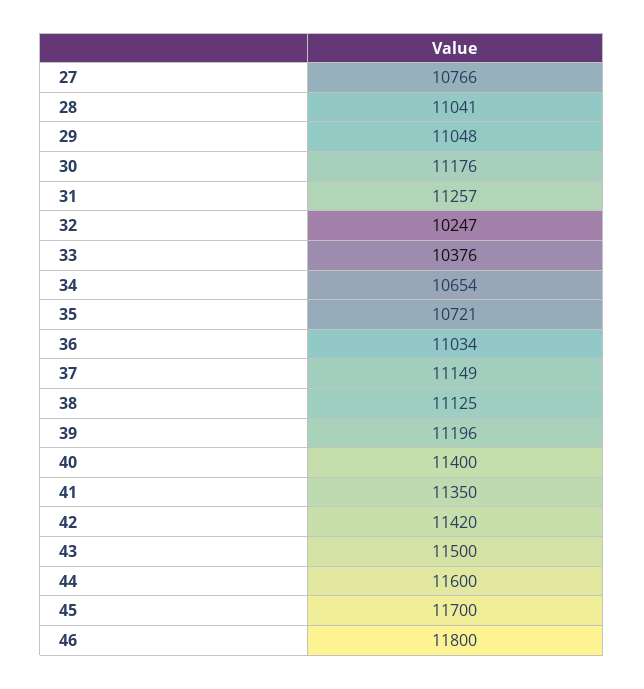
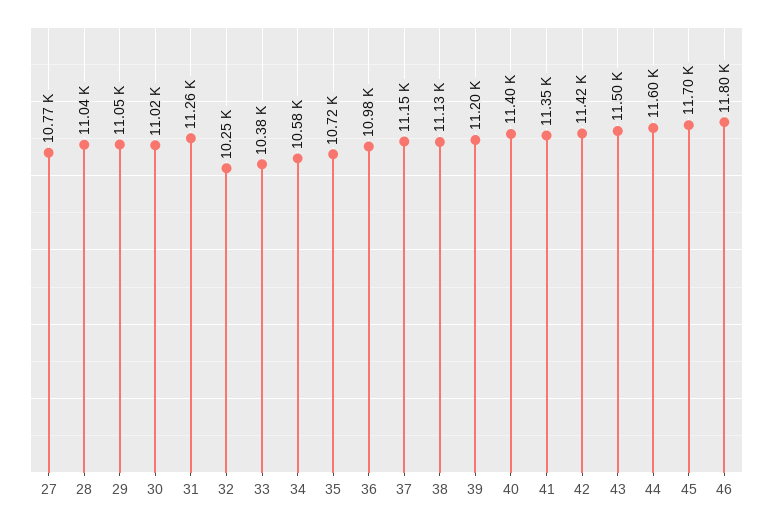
30: 11176 -> 11020
34: 10654 -> 10580
36: 11034 -> 10980

